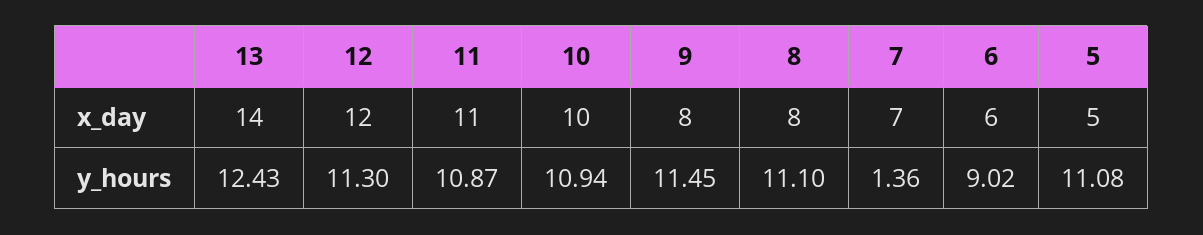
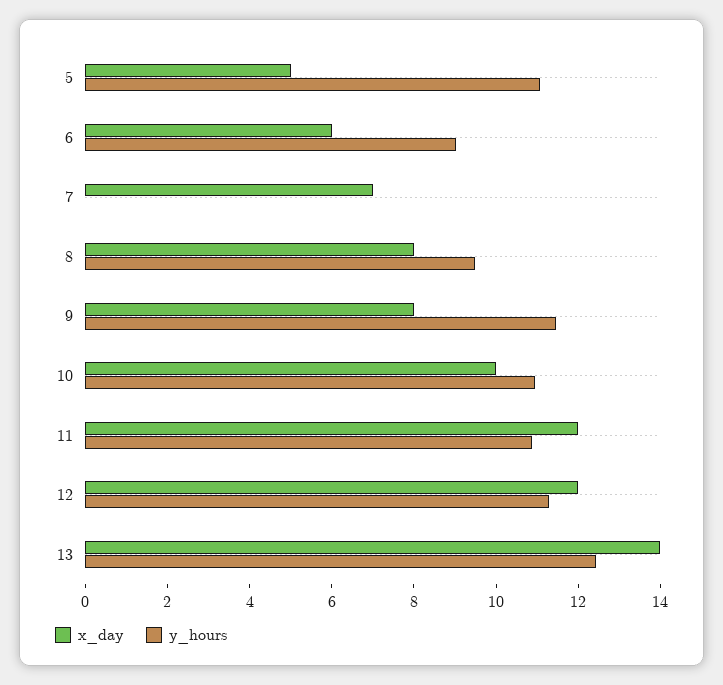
x_day, 11: 11 -> 12
y_hours, 8: 11.1 -> 9.5
y_hours, 7: 1.36 -> 0

